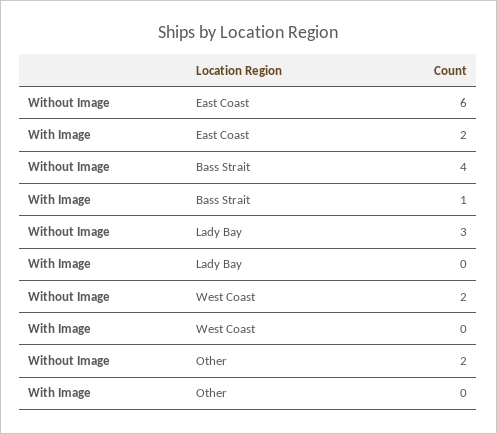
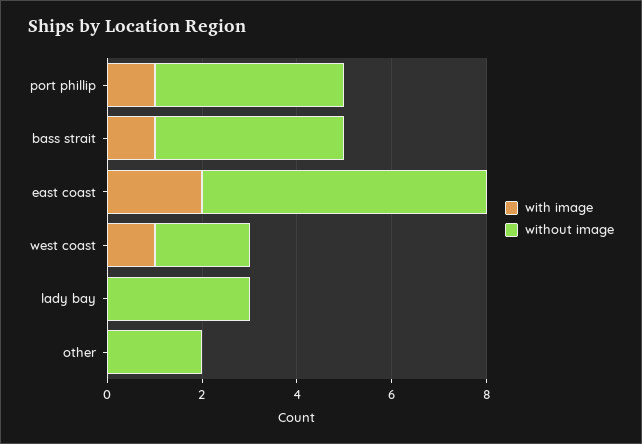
With Image, West Coast: 0 -> 1
With Image, port phillip: none -> 1
Without Image, port phillip: none -> 4

